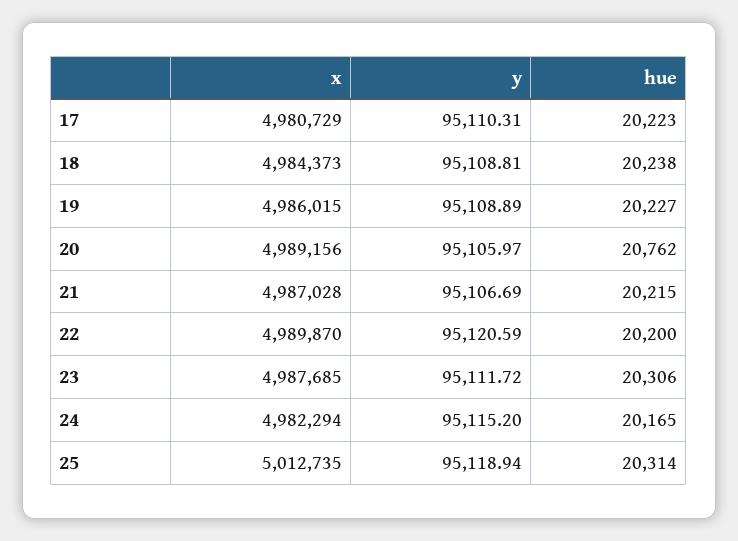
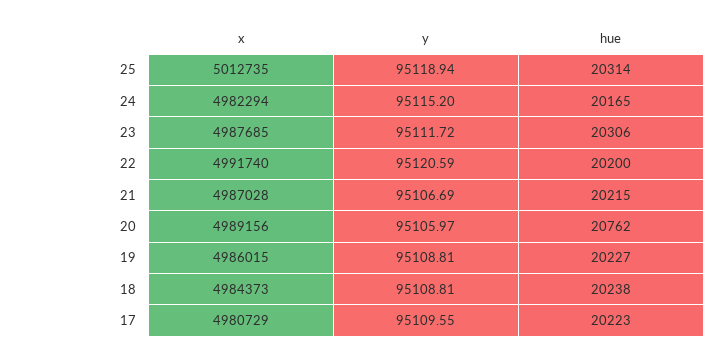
y, 17: 95110.31 -> 95109.55
y, 19: 95108.89 -> 95108.81
x, 22: 4989870 -> 4991740

